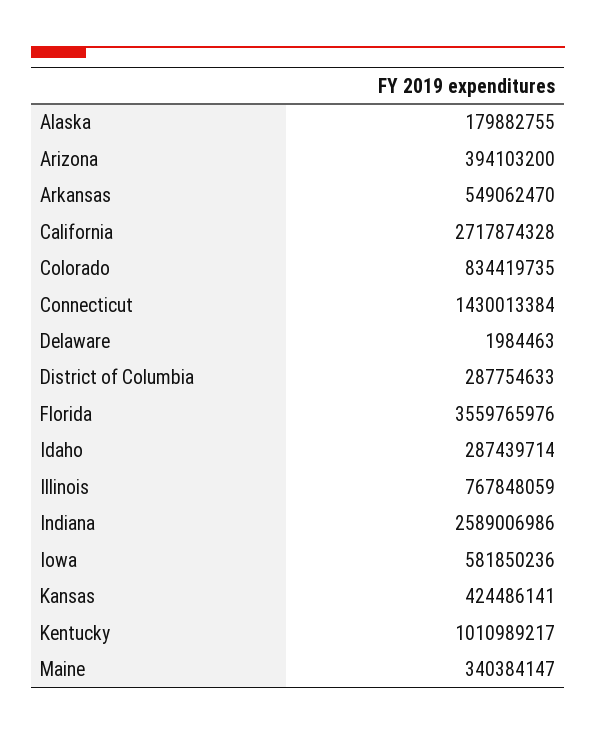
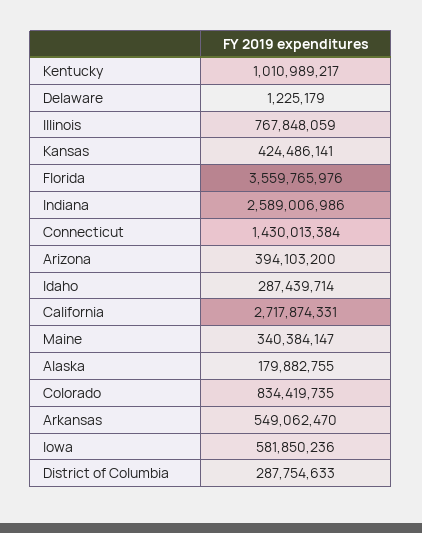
California: 2717874328 -> 2717874331
Delaware: 1984463 -> 1225179

